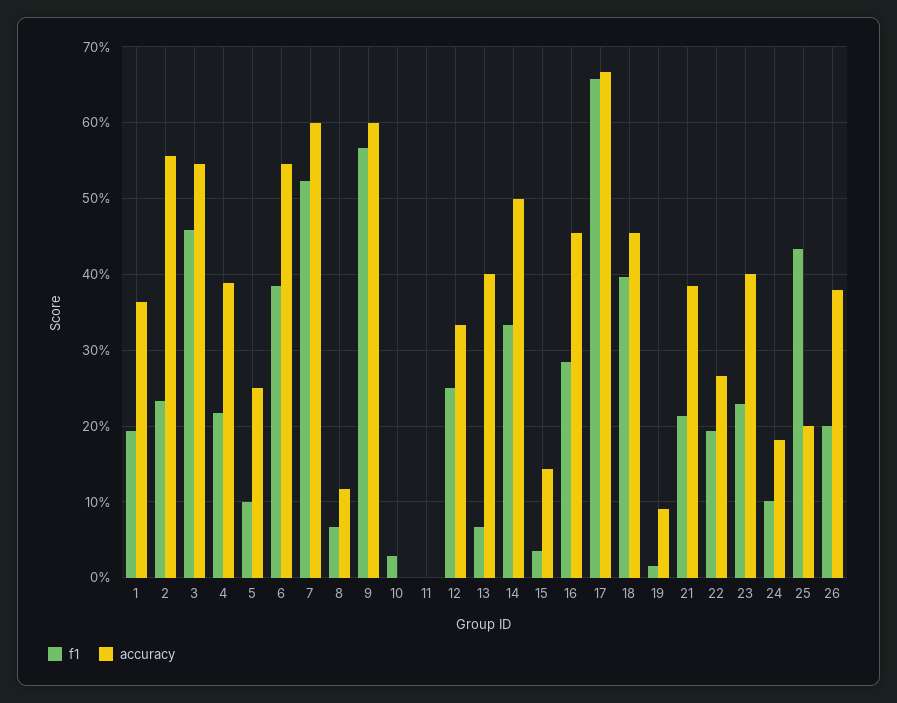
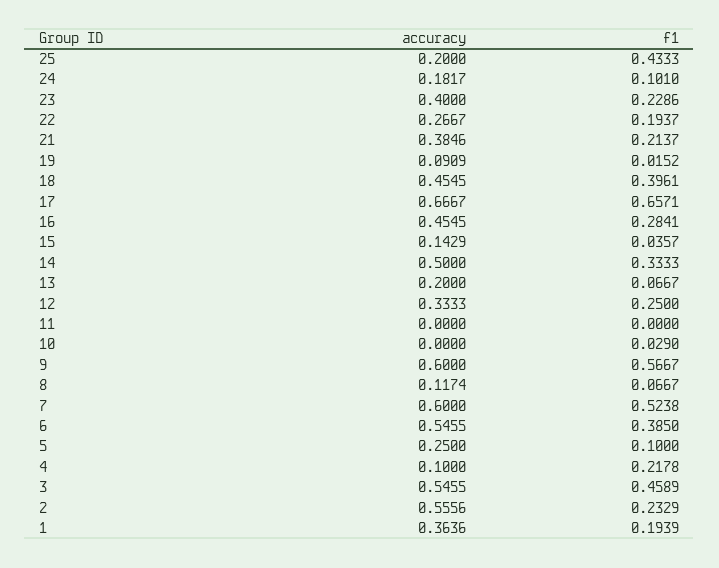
accuracy, 4: 0.39 -> 0.1
accuracy, 13: 0.4 -> 0.2
f1, 26: 0.2 -> none
accuracy, 26: 0.38 -> none

